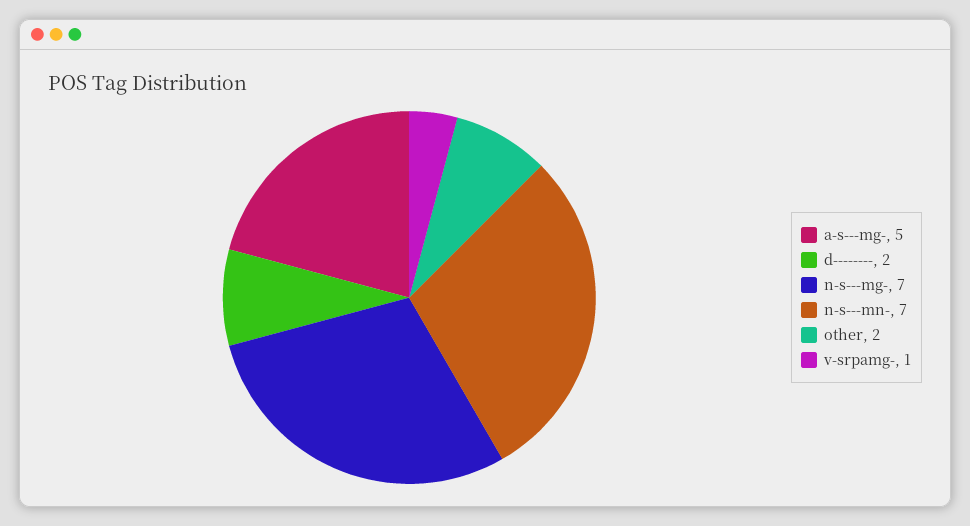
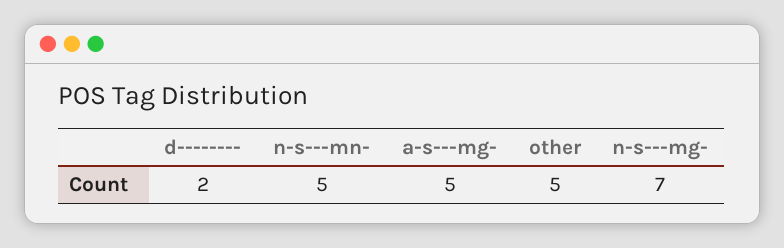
n-s---mn-: 7 -> 5
other: 2 -> 5
v-srpamg-: 1 -> none

